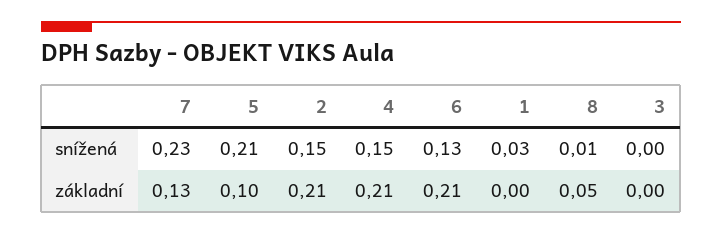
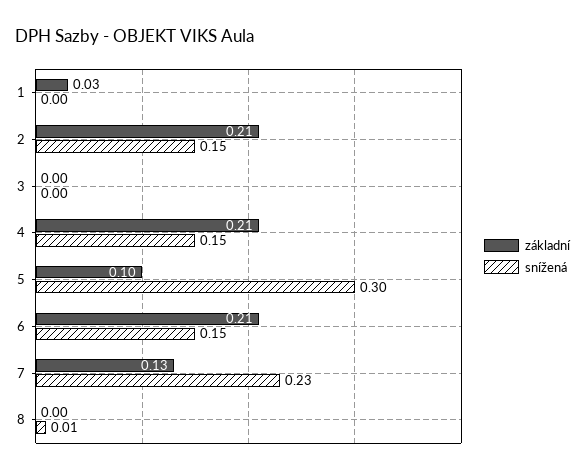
snížená, 5: 0.21 -> 0.3
snížená, 6: 0.13 -> 0.15
snížená, 1: 0.03 -> 0
základní, 1: 0 -> 0.03
základní, 8: 0.05 -> 0

